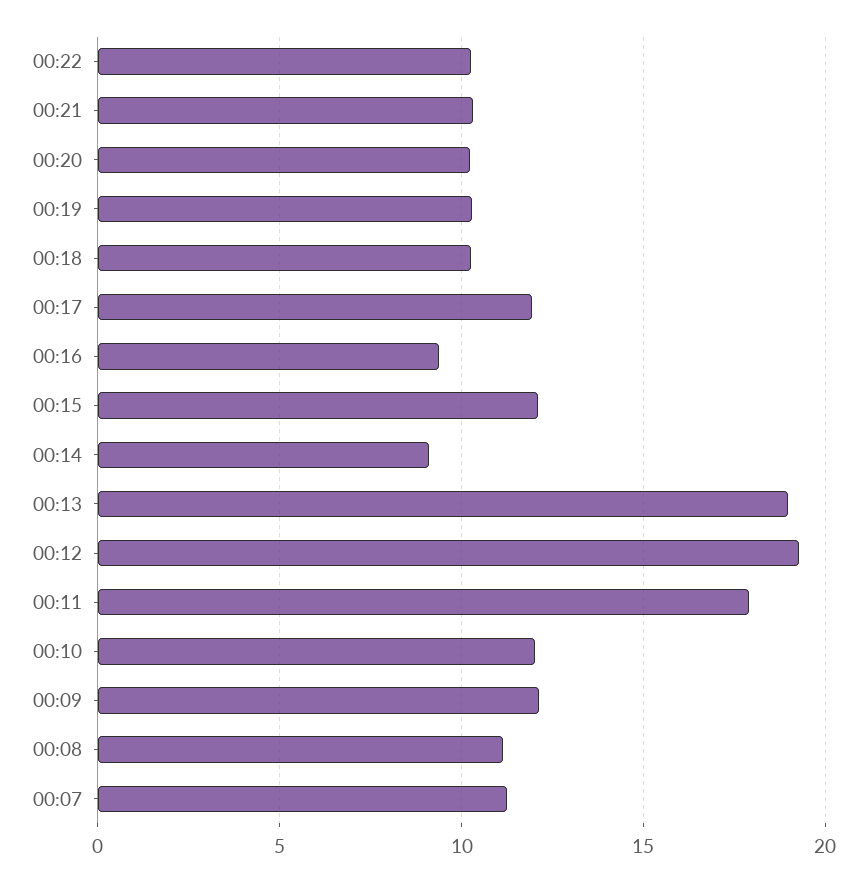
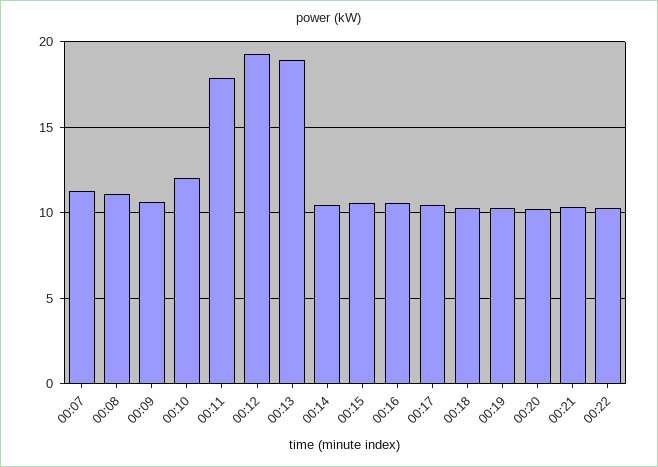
00:17: 12 -> 10.5
00:16: 9.5 -> 10.5
00:15: 12 -> 10.5
00:14: 9 -> 10.5
00:09: 12 -> 10.5

